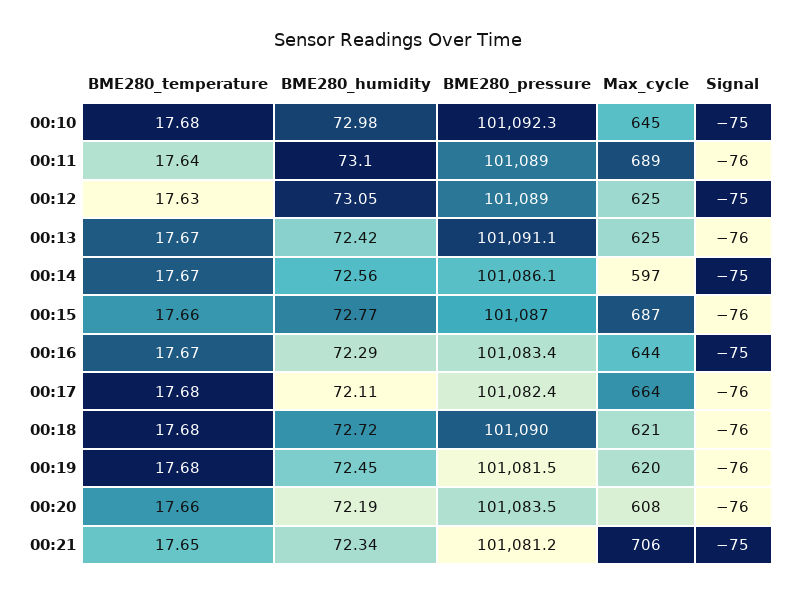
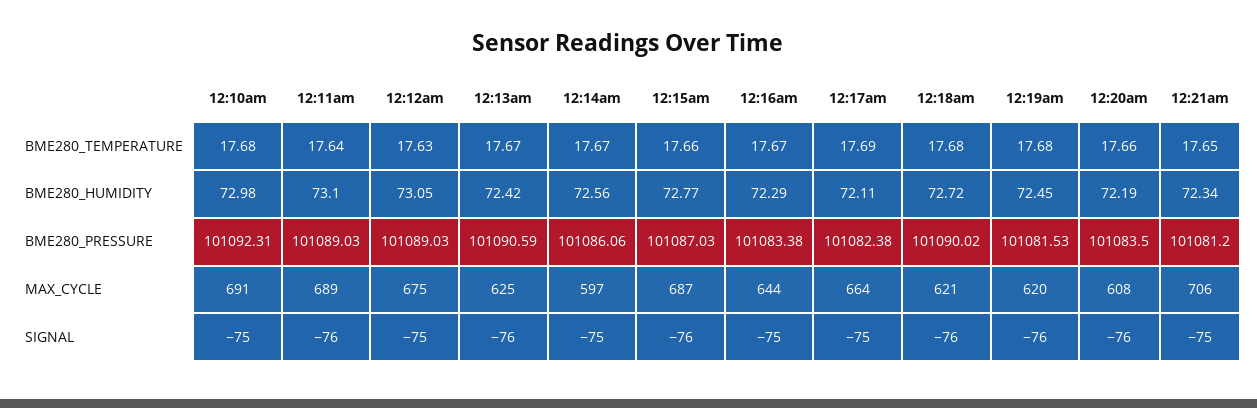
Max_cycle, 00:10: 645 -> 691
Max_cycle, 00:12: 625 -> 675
BME280_pressure, 00:13: 101091.1 -> 101090.59
BME280_temperature, 00:17: 17.68 -> 17.69
Signal, 00:17: -76 -> -75

